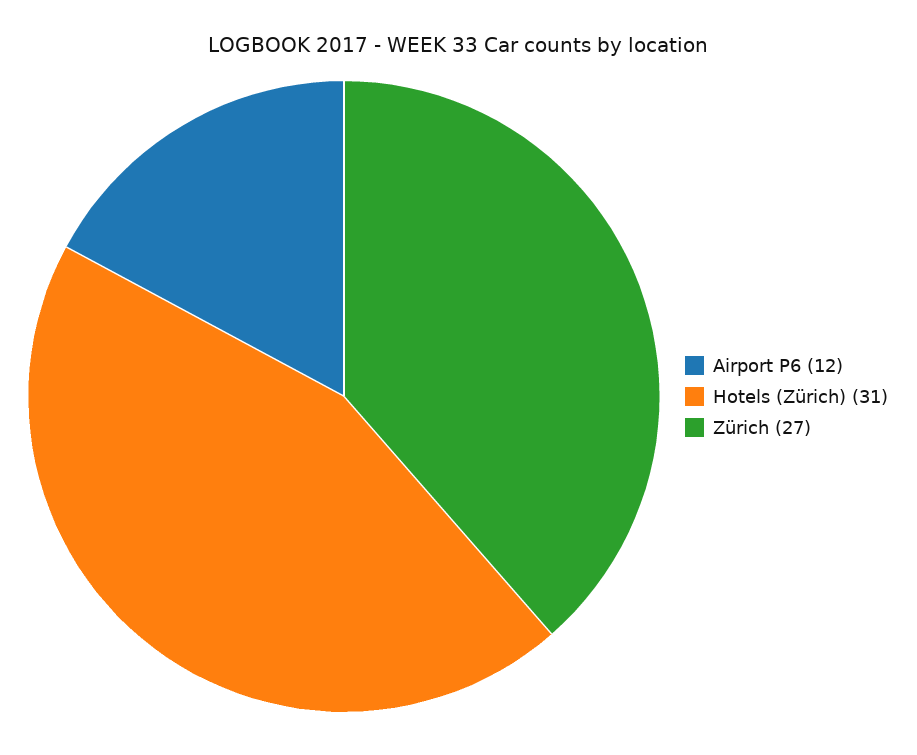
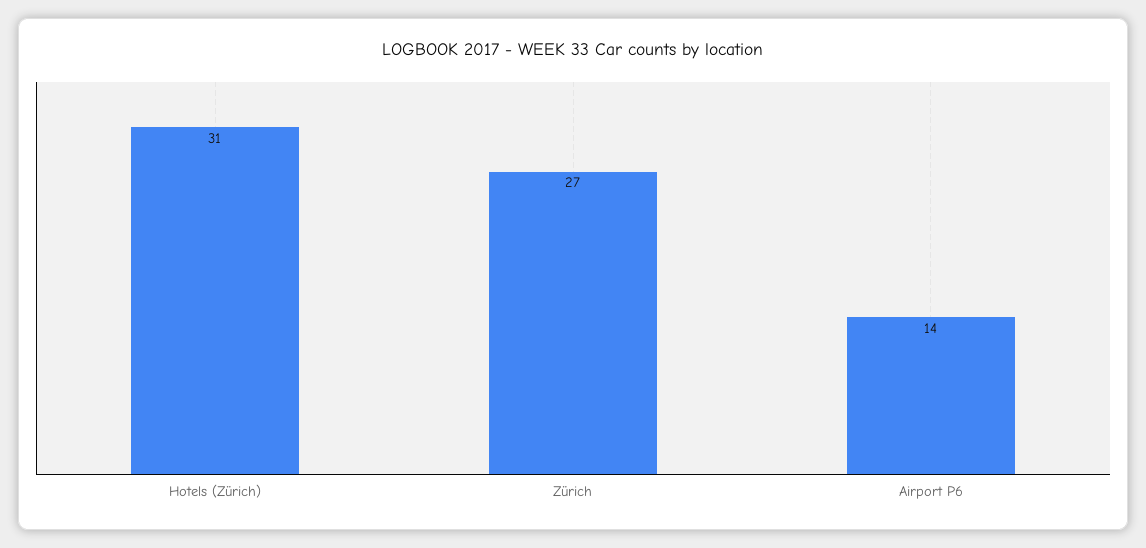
Airport P6: 12 -> 14

